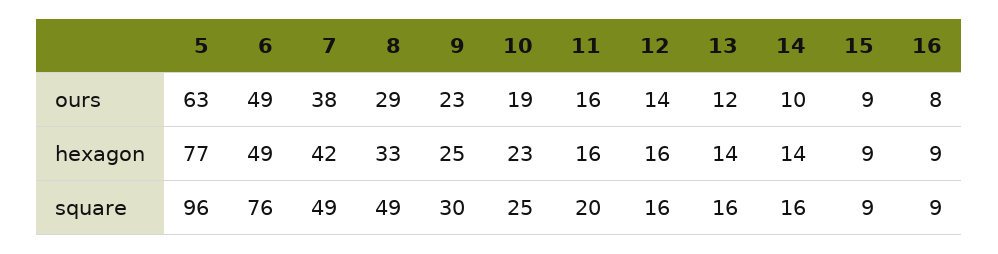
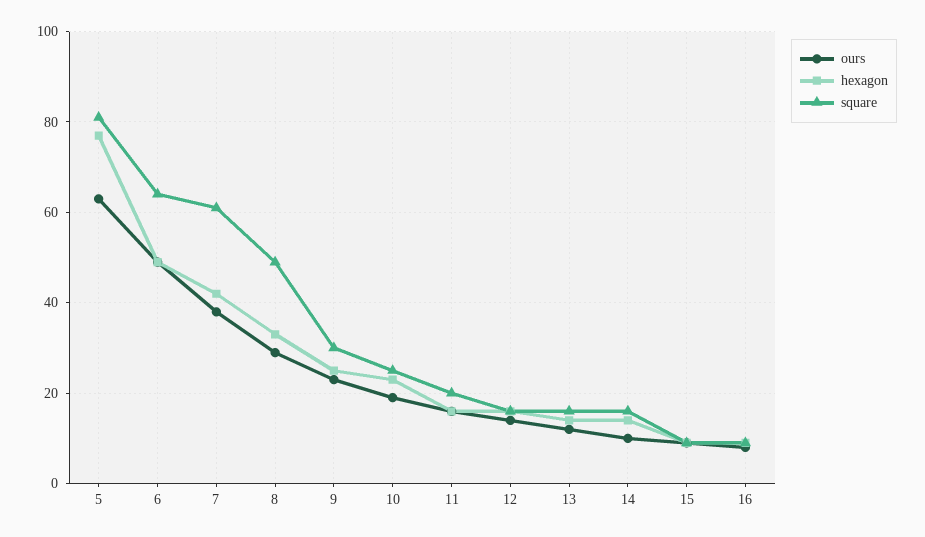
square, 5: 96 -> 80
square, 6: 76 -> 65
square, 7: 49 -> 60

